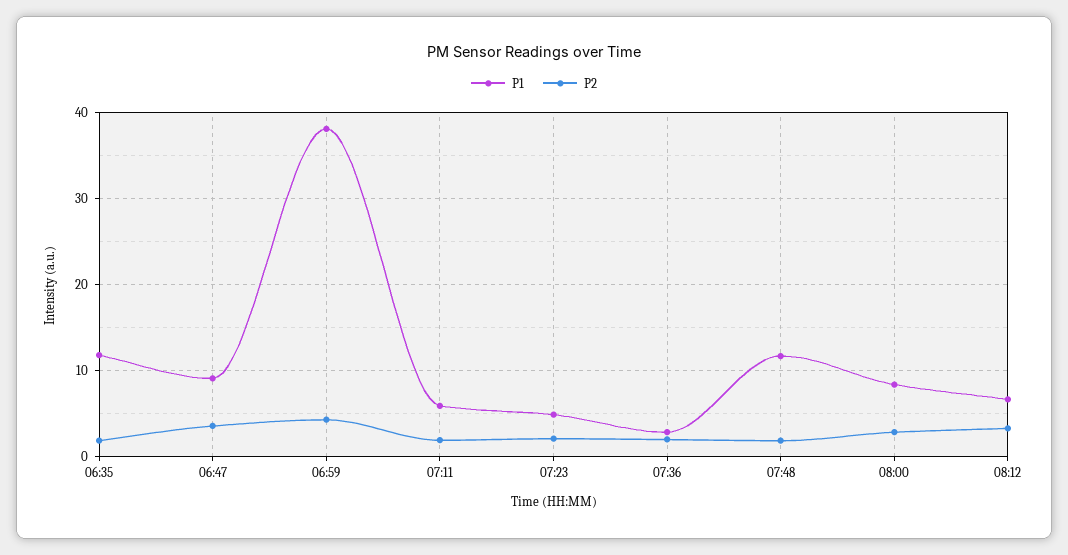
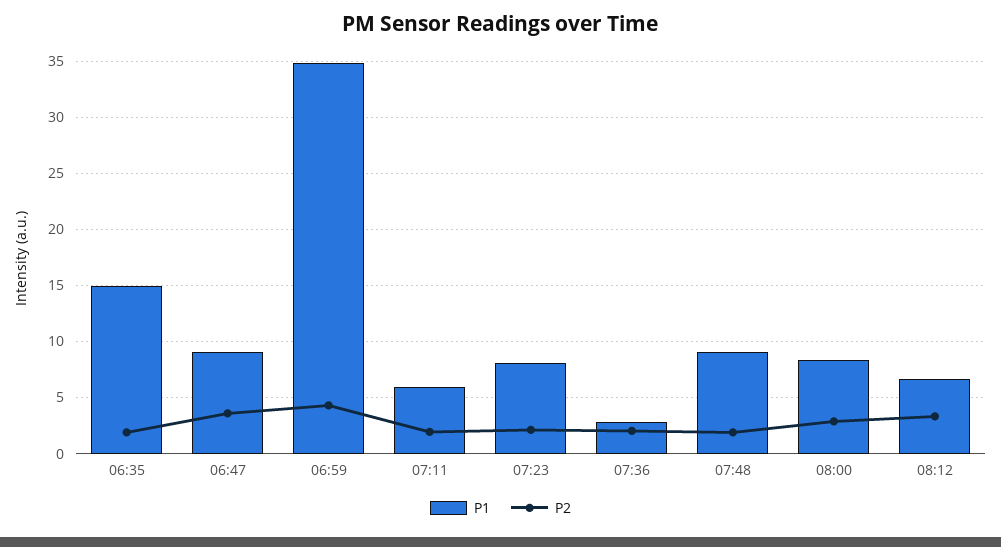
P1, 06:35: 12 -> 15
P1, 06:59: 38 -> 35
P1, 07:23: 5 -> 8
P1, 07:48: 12 -> 9

